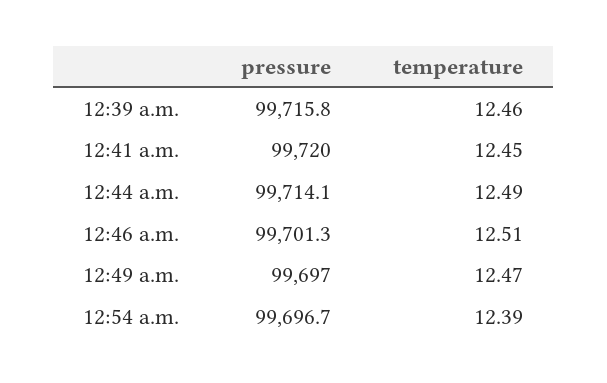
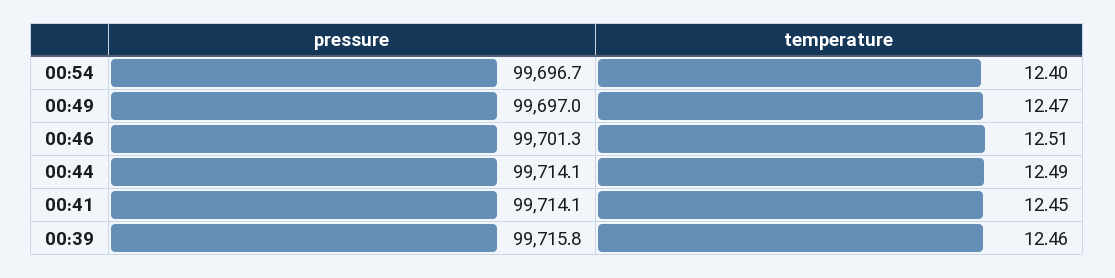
pressure, 12:41 a.m.: 99720 -> 99714.1
temperature, 12:54 a.m.: 12.39 -> 12.4

